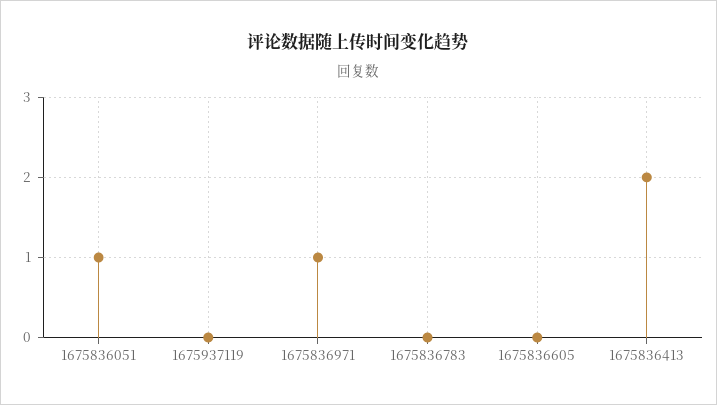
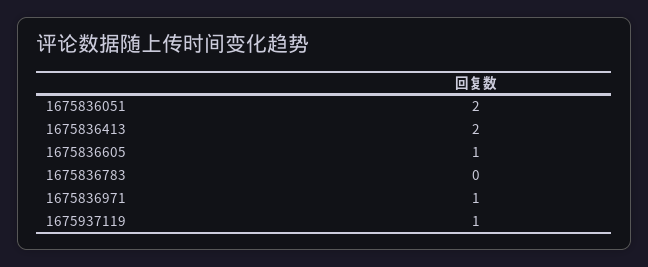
1675836051: 1 -> 2
1675937119: 0 -> 1
1675836605: 0 -> 1

